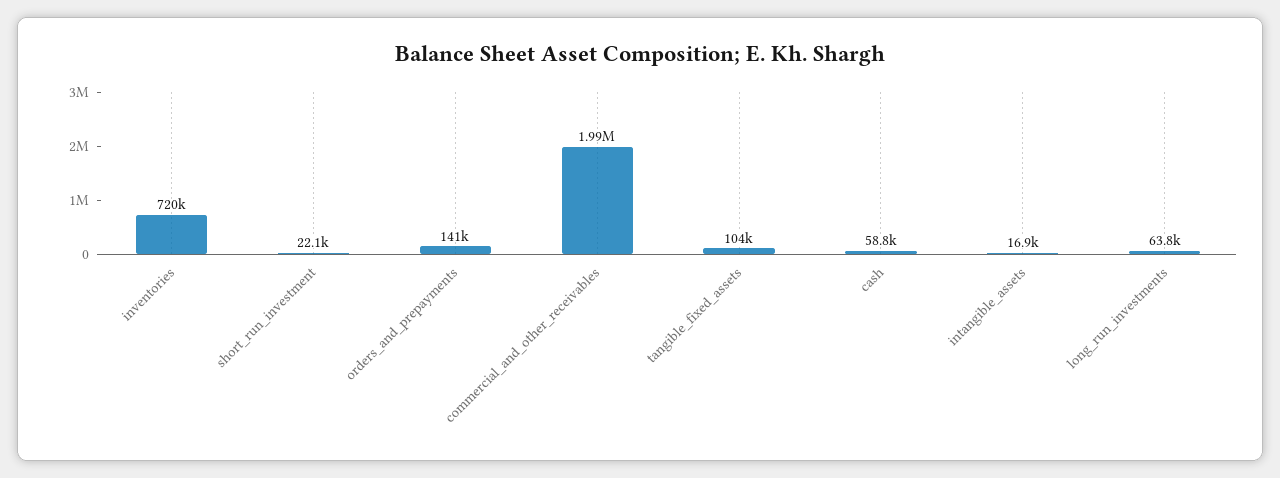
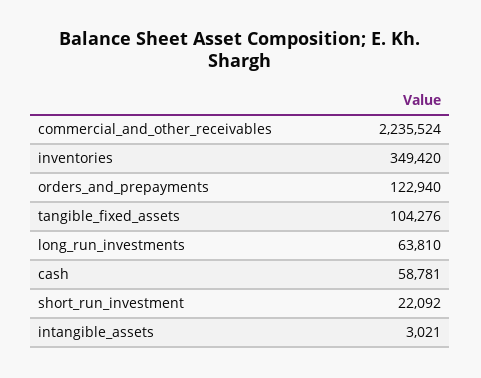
inventories: 720000 -> 349420
orders_and_prepayments: 141000 -> 122940
commercial_and_other_receivables: 1990000 -> 2235524
intangible_assets: 16900 -> 3021

